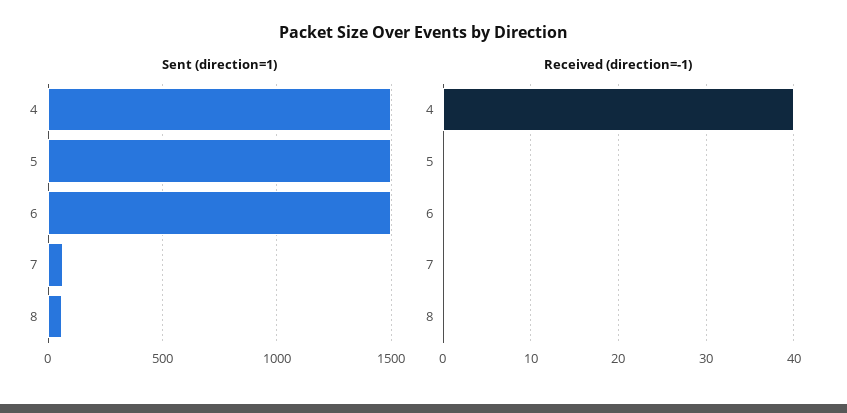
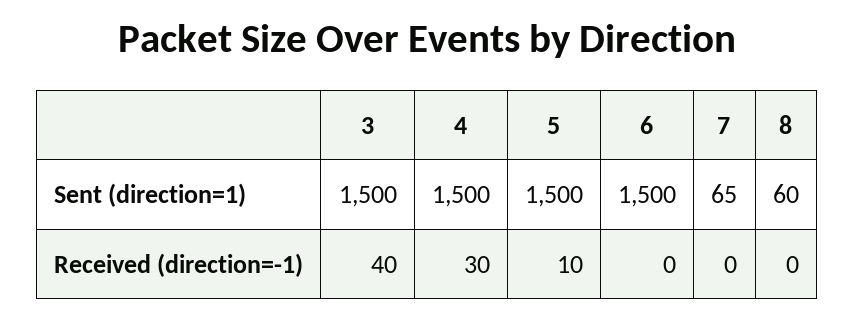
Received (direction=-1), 4: 40 -> 30
Received (direction=-1), 5: 0 -> 10
Sent (direction=1), 3: none -> 1500
Received (direction=-1), 3: none -> 40

